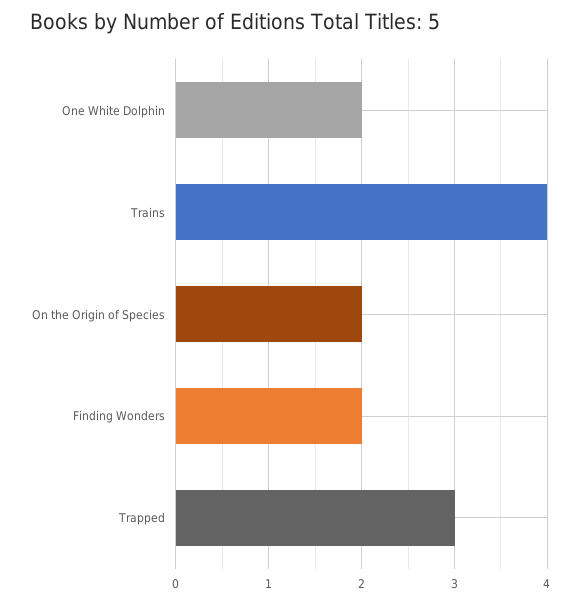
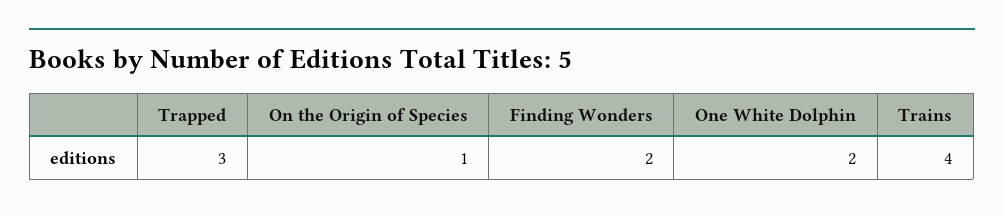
On the Origin of Species: 2 -> 1

